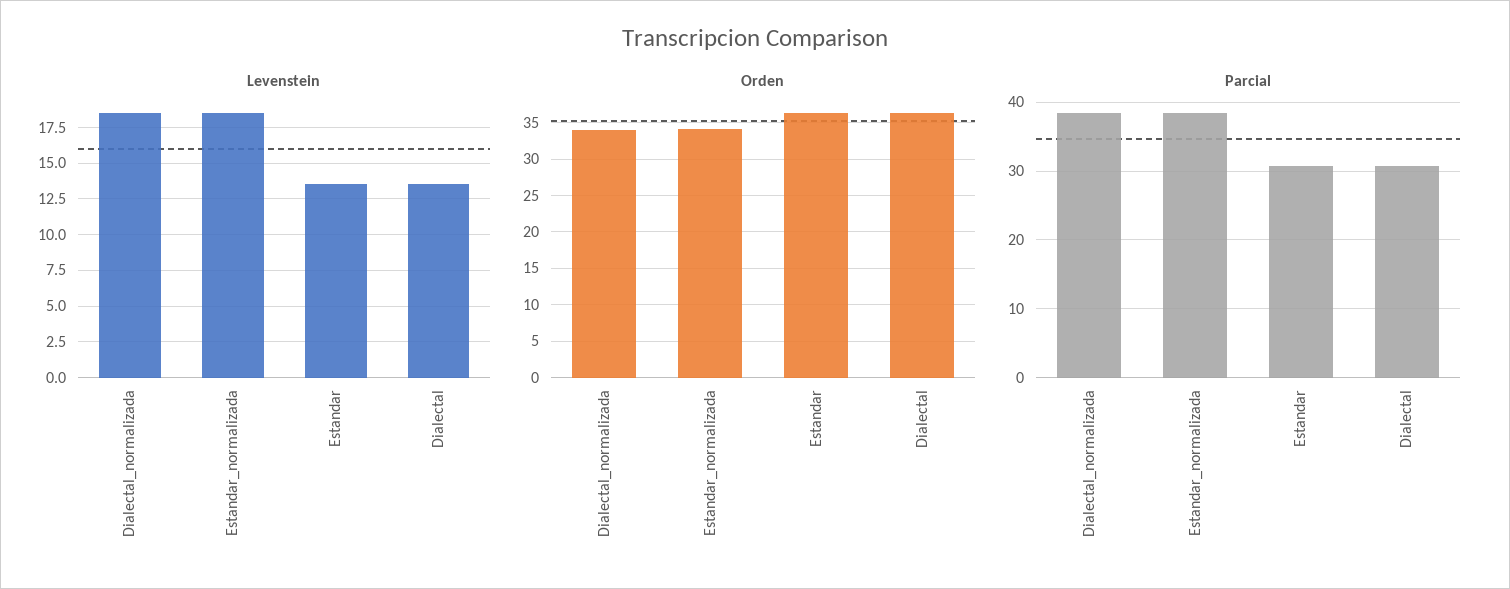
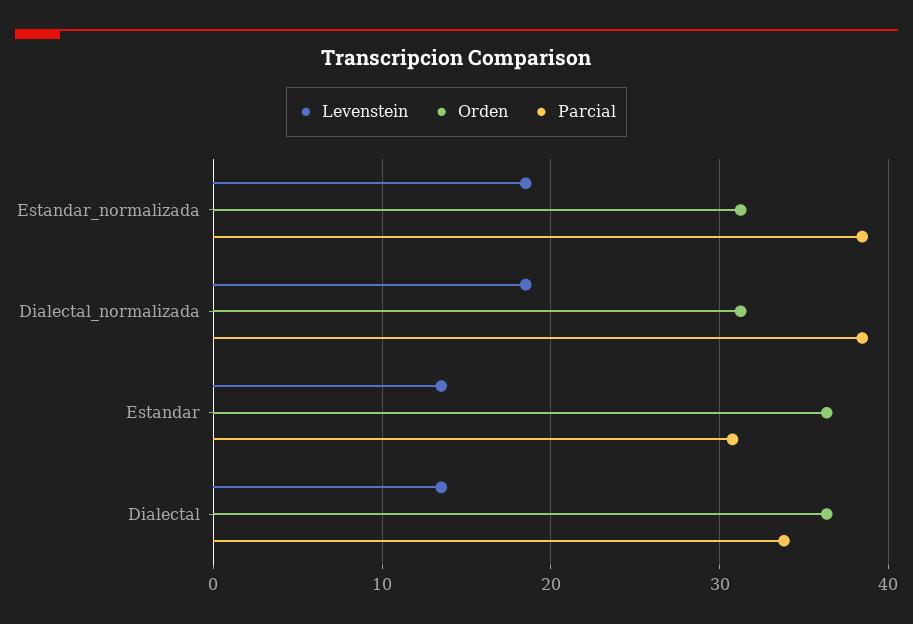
Orden, Dialectal_normalizada: 34 -> 31
Orden, Estandar_normalizada: 34 -> 31
Parcial, Dialectal: 31 -> 34

